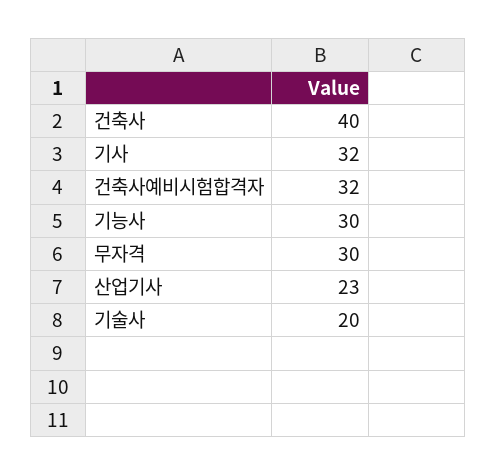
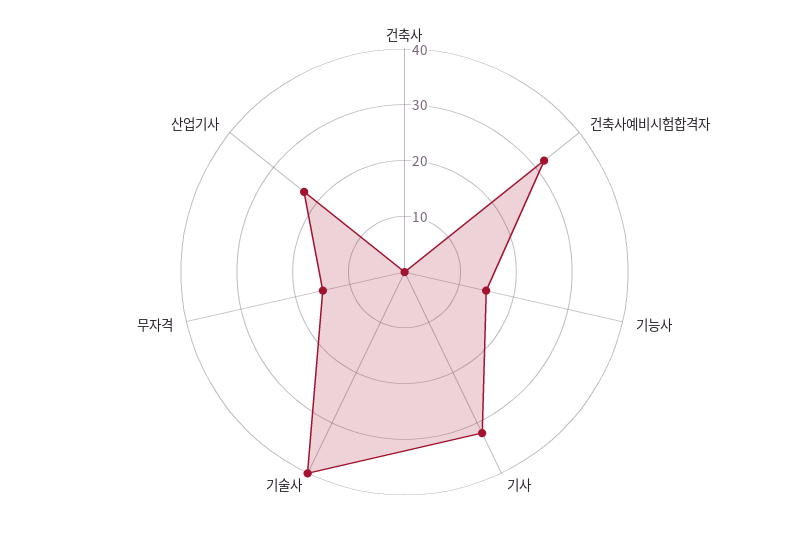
건축사: 40 -> 0
기능사: 30 -> 15
무자격: 30 -> 15
기술사: 20 -> 40

